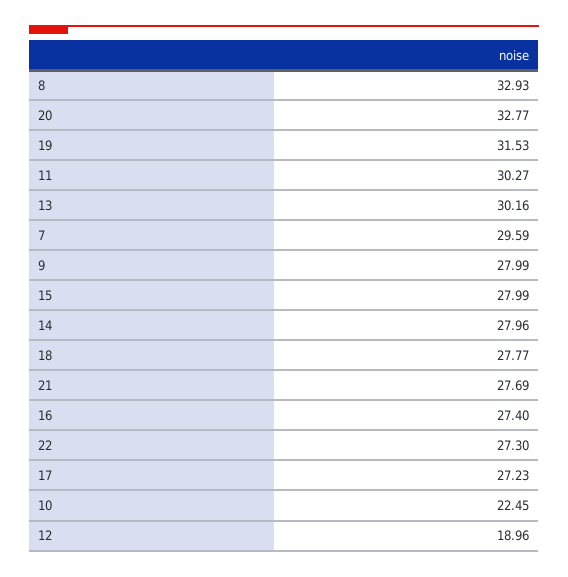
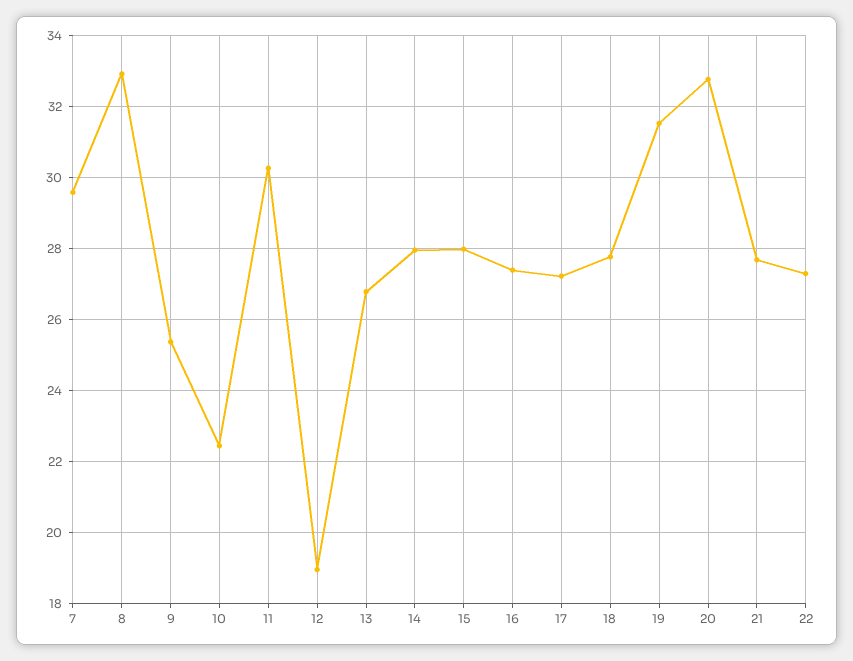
13: 30.16 -> 26.8
9: 27.99 -> 25.4

